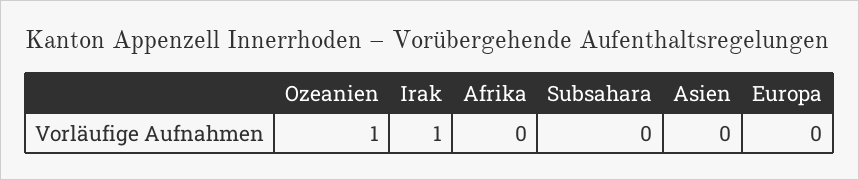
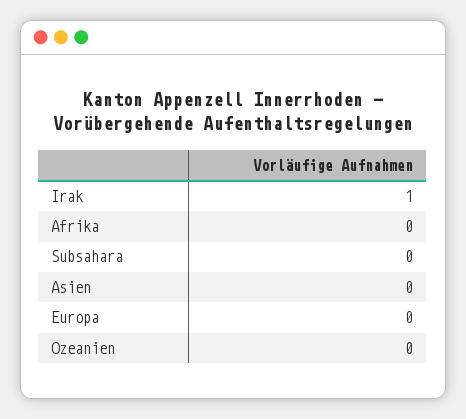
Ozeanien: 1 -> 0

